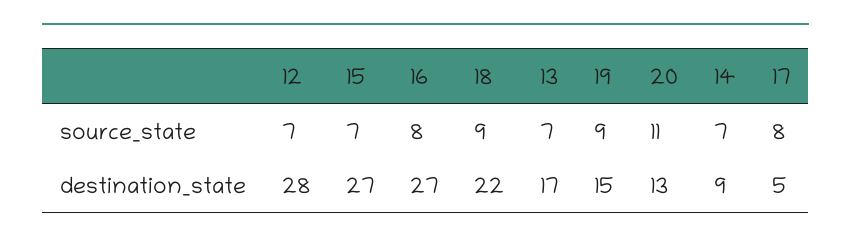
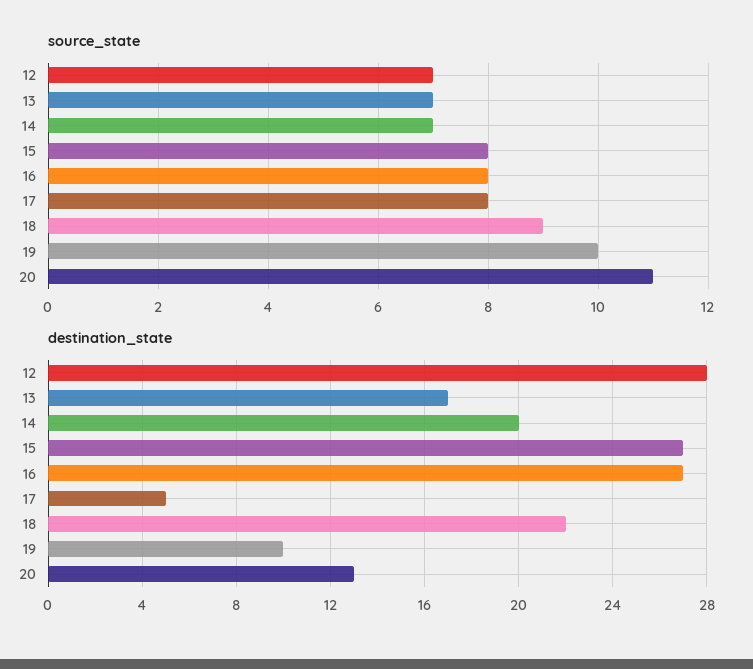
source_state, 15: 7 -> 8
source_state, 19: 9 -> 10
destination_state, 19: 15 -> 10
destination_state, 14: 9 -> 20

